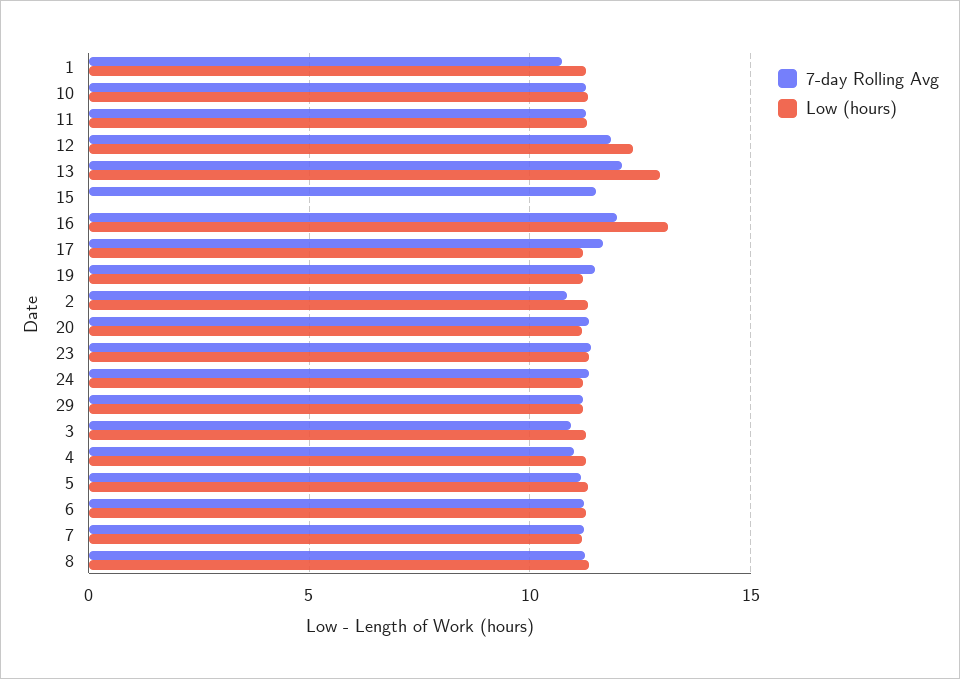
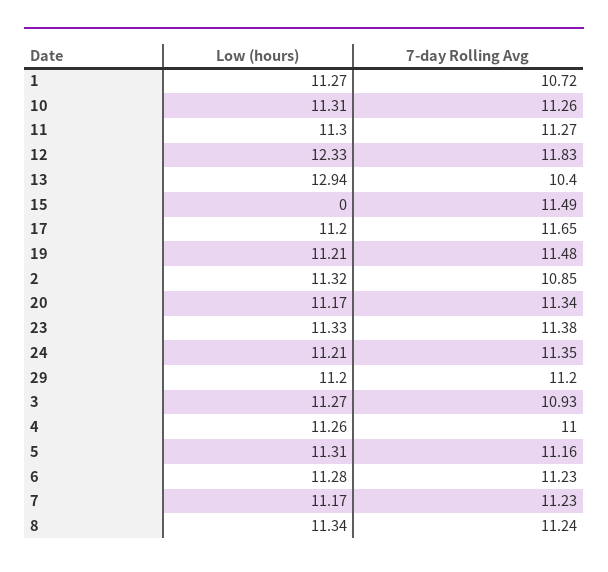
7-day Rolling Avg, 13: 12 -> 10.4
7-day Rolling Avg, 16: 12 -> none
Low (hours), 16: 13 -> none

